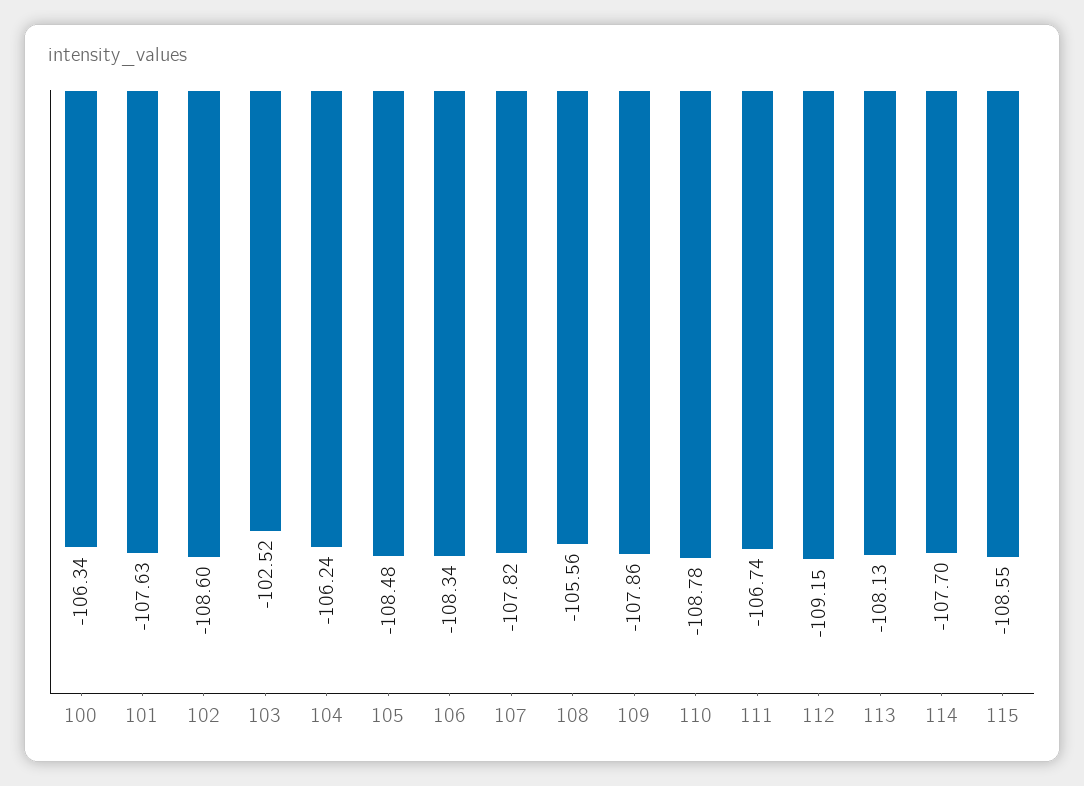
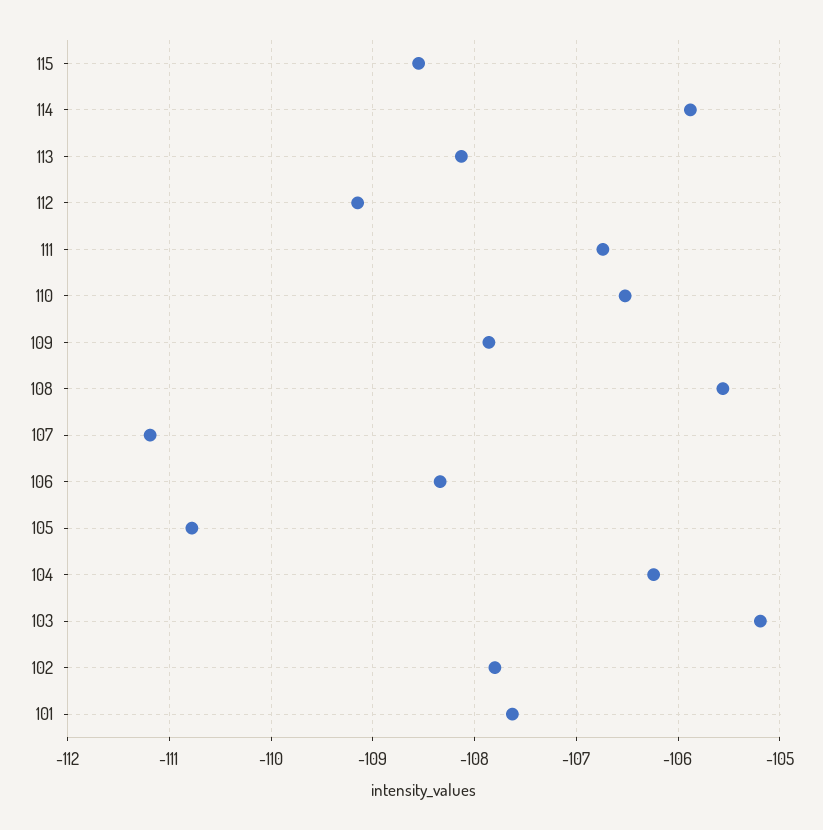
100: -106.34 -> none
102: -108.6 -> -107.8
103: -102.52 -> -105.2
105: -108.48 -> -110.8
107: -107.82 -> -111.2
110: -108.78 -> -106.5
114: -107.7 -> -105.9

